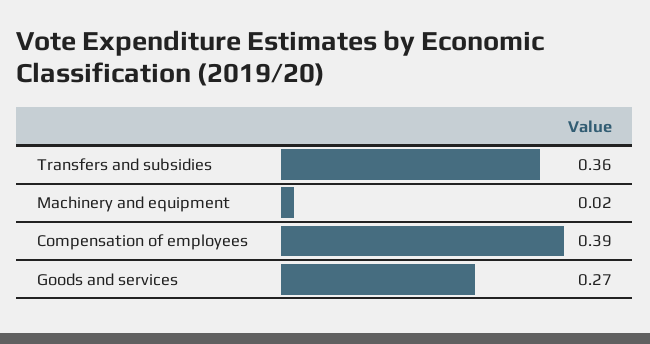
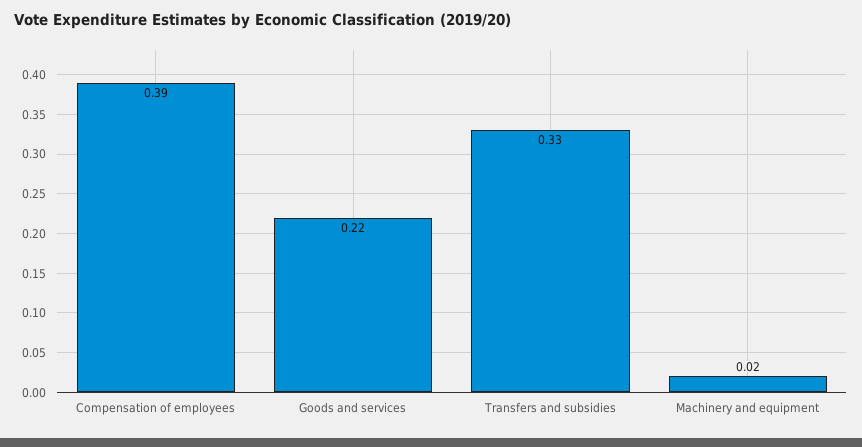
Transfers and subsidies: 0.36 -> 0.33
Goods and services: 0.27 -> 0.22

